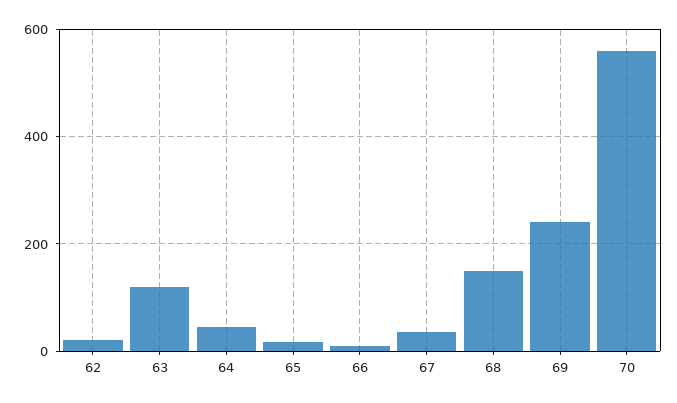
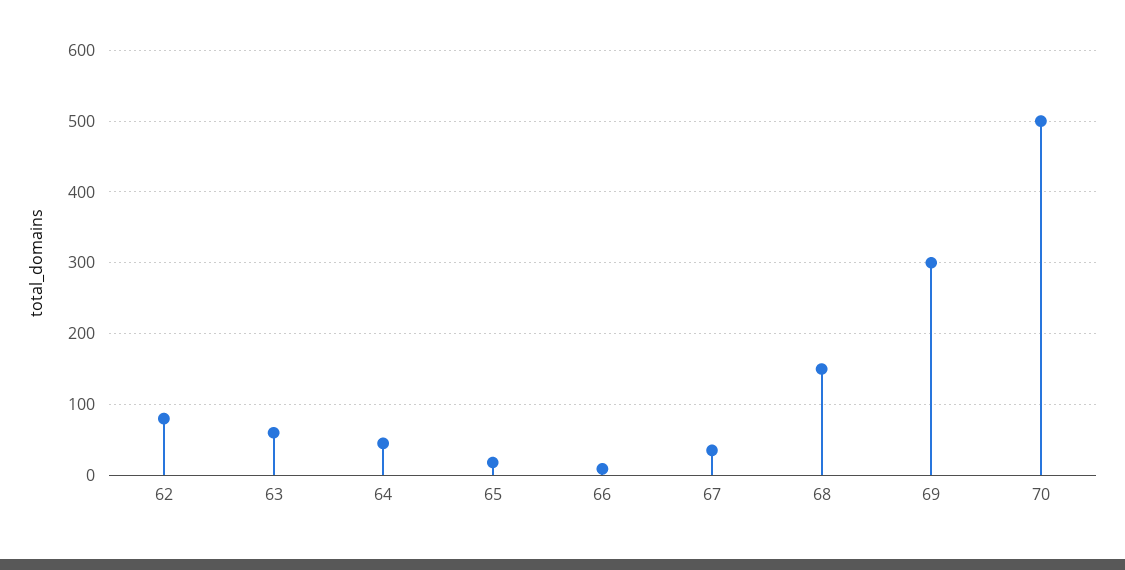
62: 20 -> 80
63: 120 -> 60
69: 240 -> 300
70: 560 -> 500

